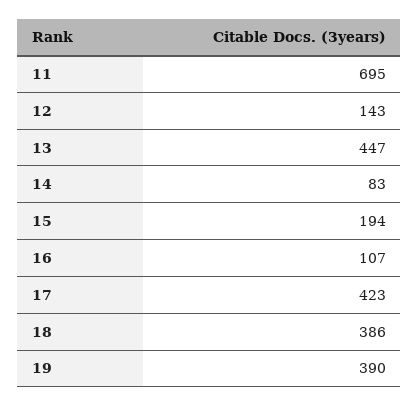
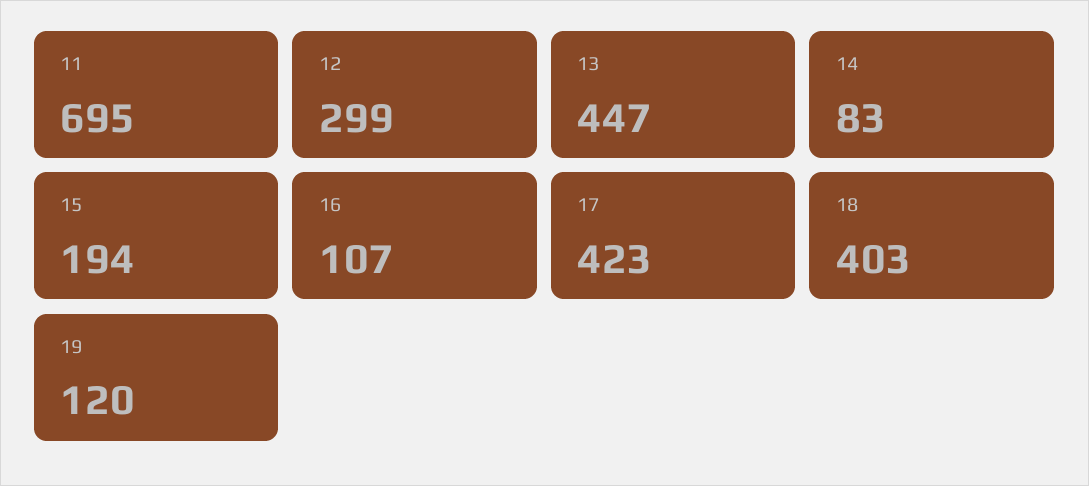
12: 143 -> 299
18: 386 -> 403
19: 390 -> 120

